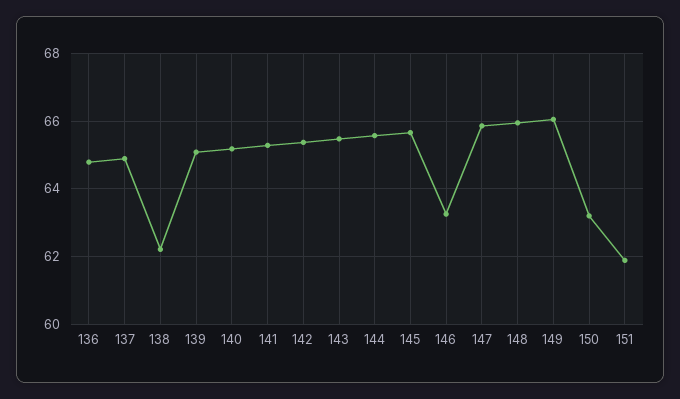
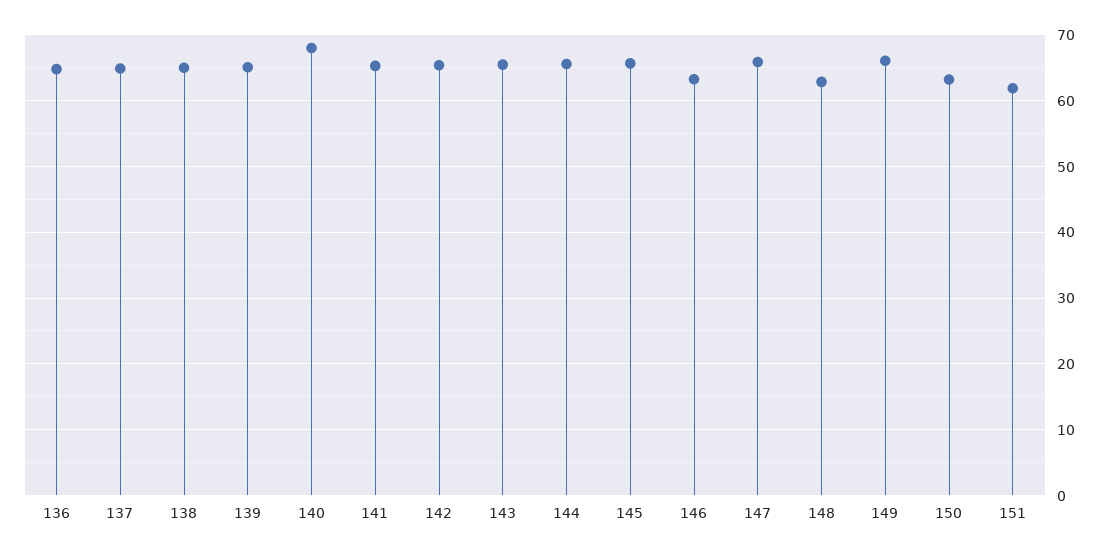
138: 62.2 -> 65
140: 65.2 -> 68
148: 66 -> 63

